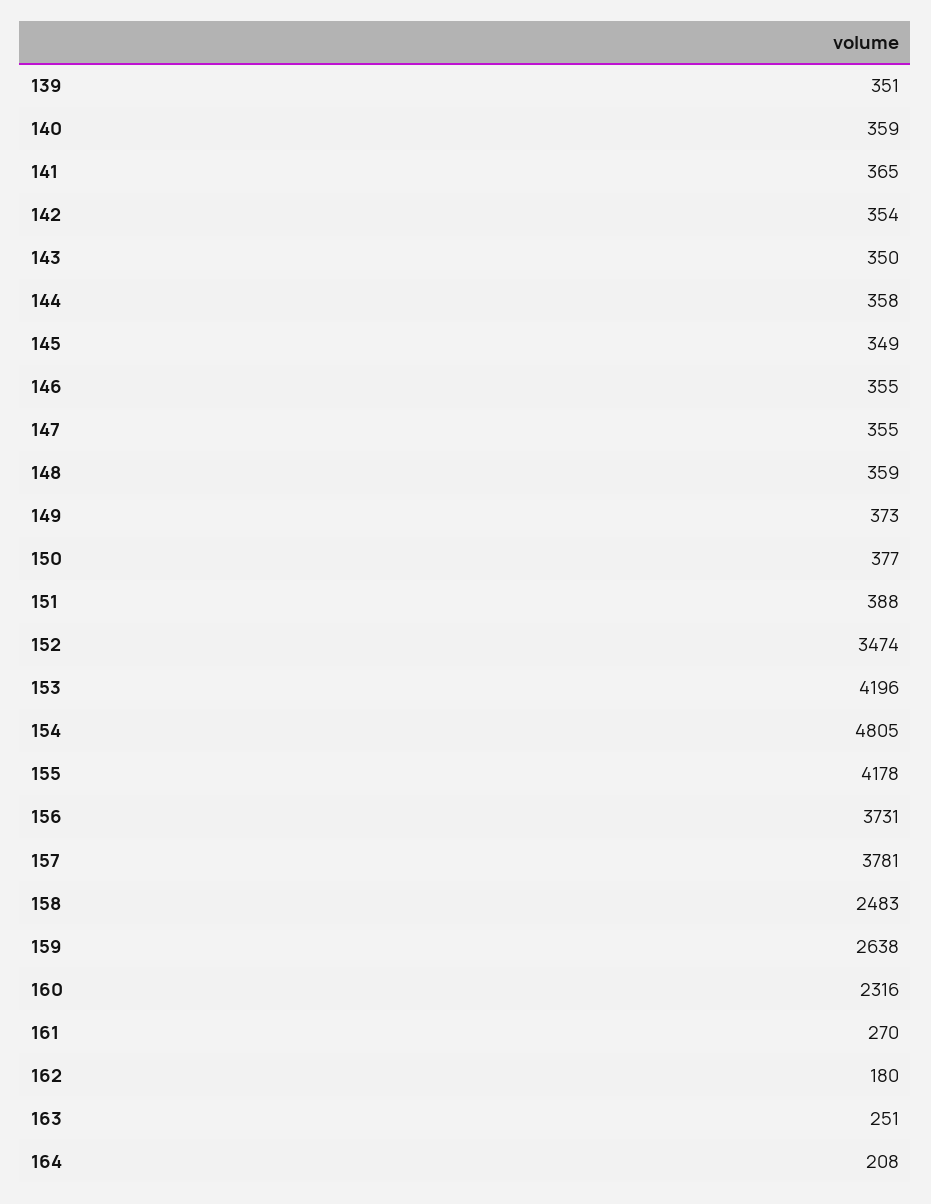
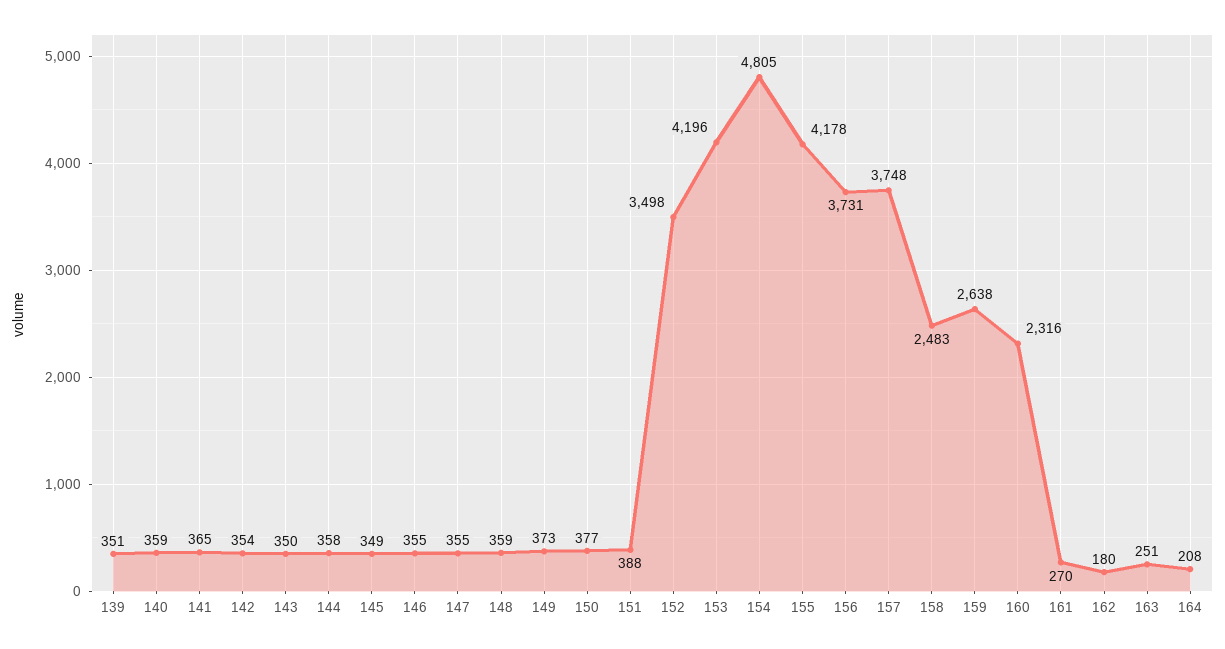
152: 3474 -> 3498
157: 3781 -> 3748

